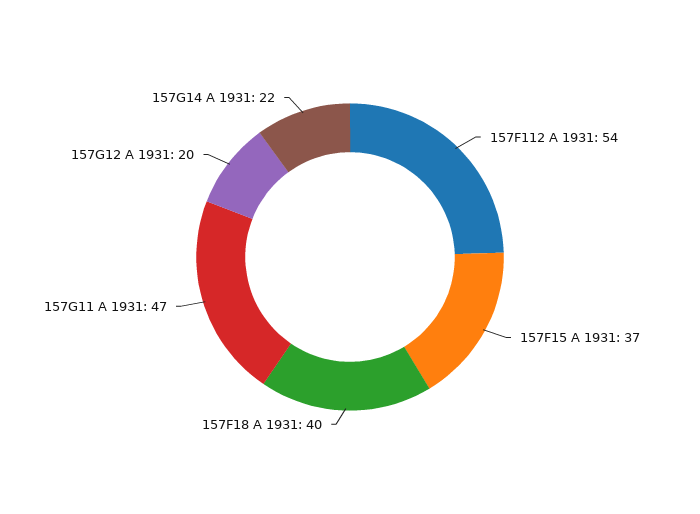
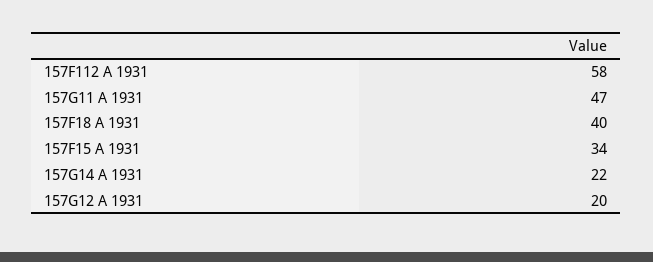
157F112 A 1931: 54 -> 58
157F15 A 1931: 37 -> 34

